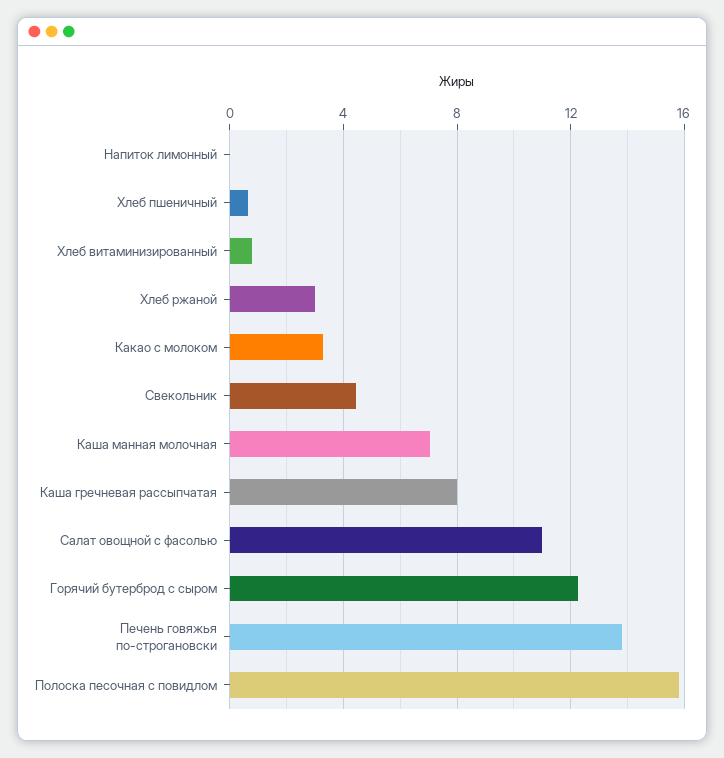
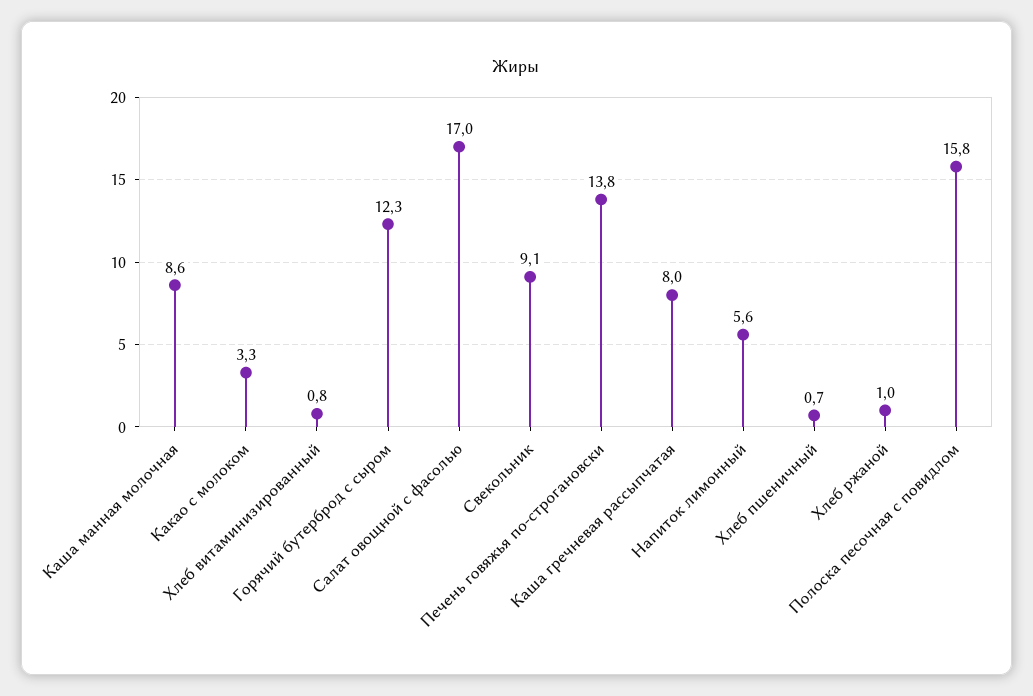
Напиток лимонный: 0 -> 5.6
Хлеб ржаной: 3 -> 1
Свекольник: 4.5 -> 9.1
Каша манная молочная: 7 -> 8.6
Салат овощной с фасолью: 11 -> 17

